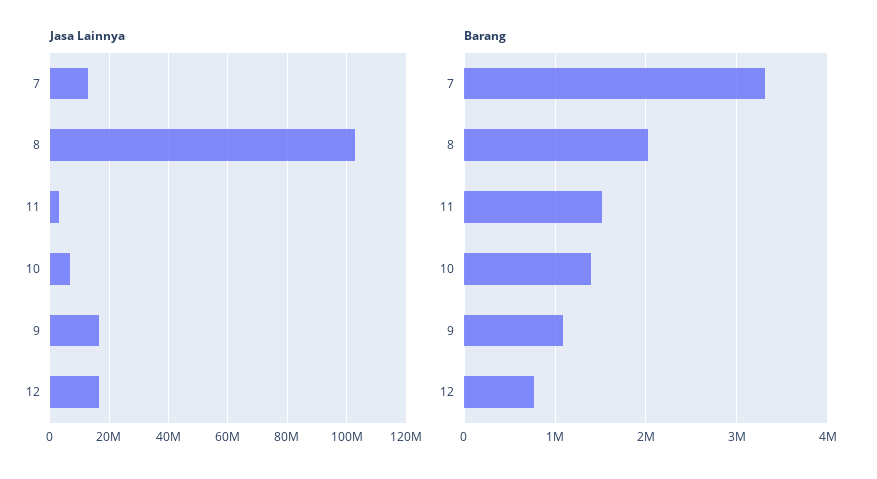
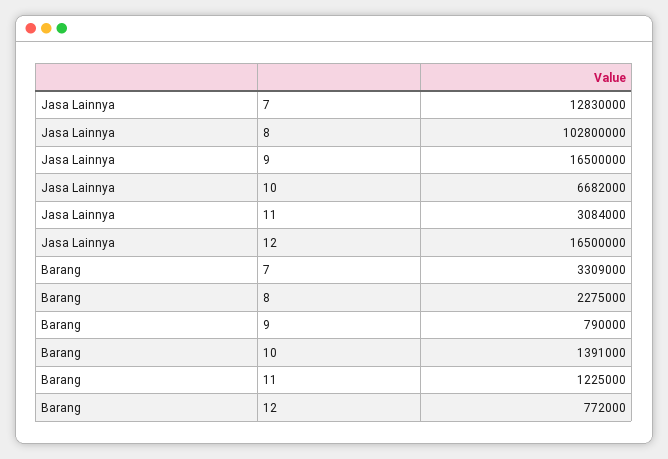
Barang, 8: 2000000 -> 2275000
Barang, 11: 1500000 -> 1225000
Barang, 9: 1100000 -> 790000

